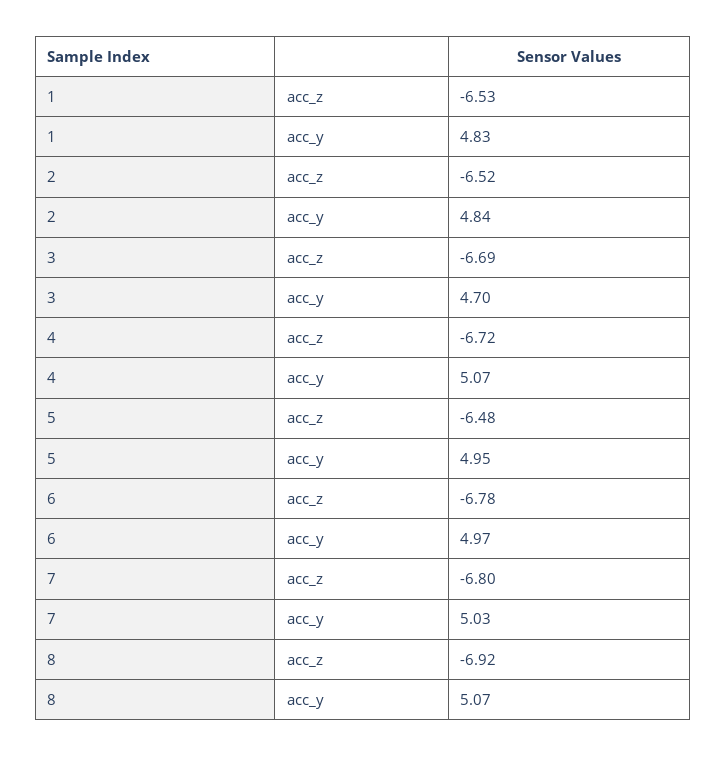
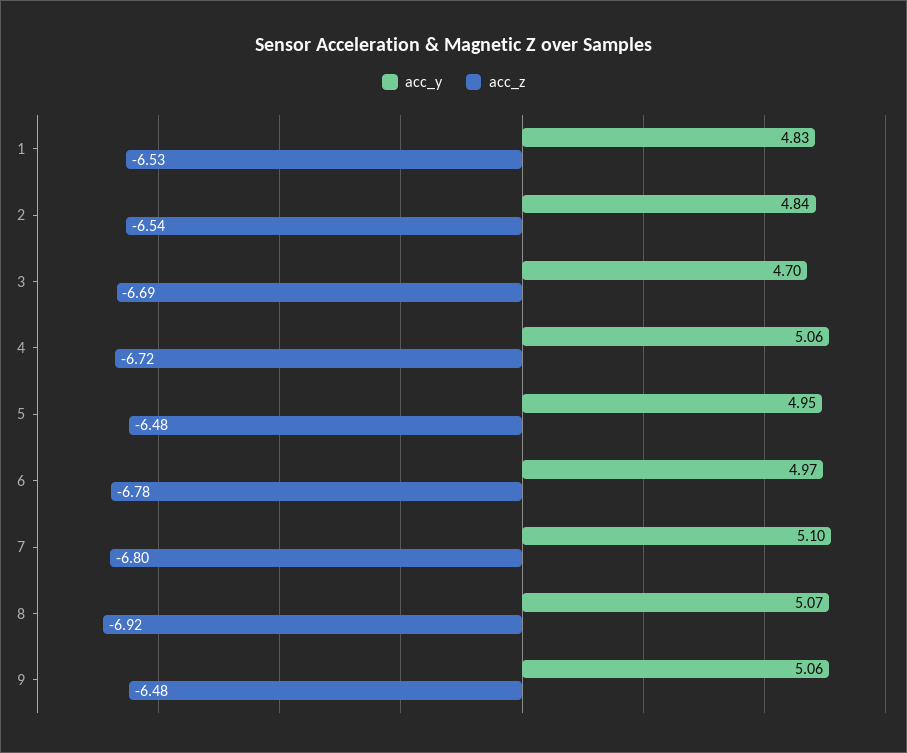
acc_z, 2: -6.52 -> -6.54
acc_y, 4: 5.07 -> 5.06
acc_y, 7: 5.03 -> 5.1
acc_y, 9: none -> 5.06
acc_z, 9: none -> -6.48

